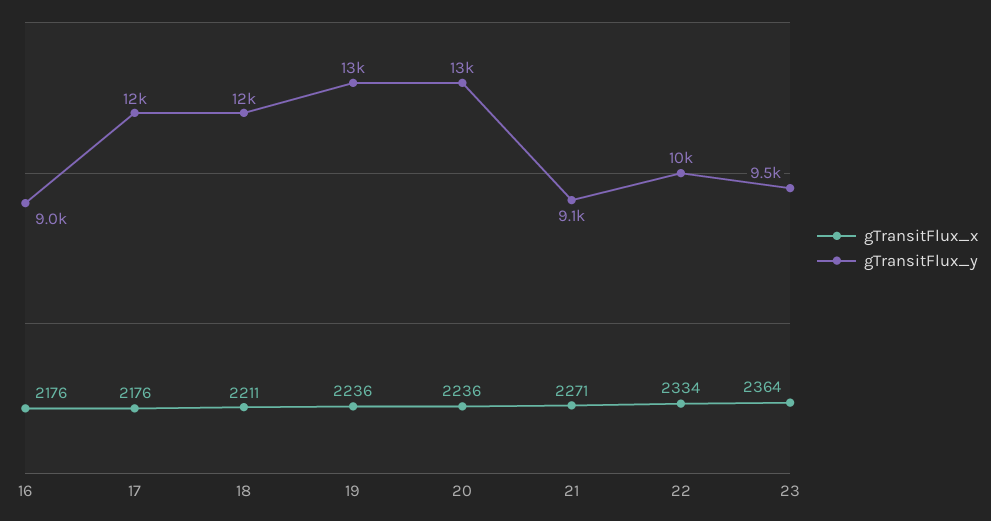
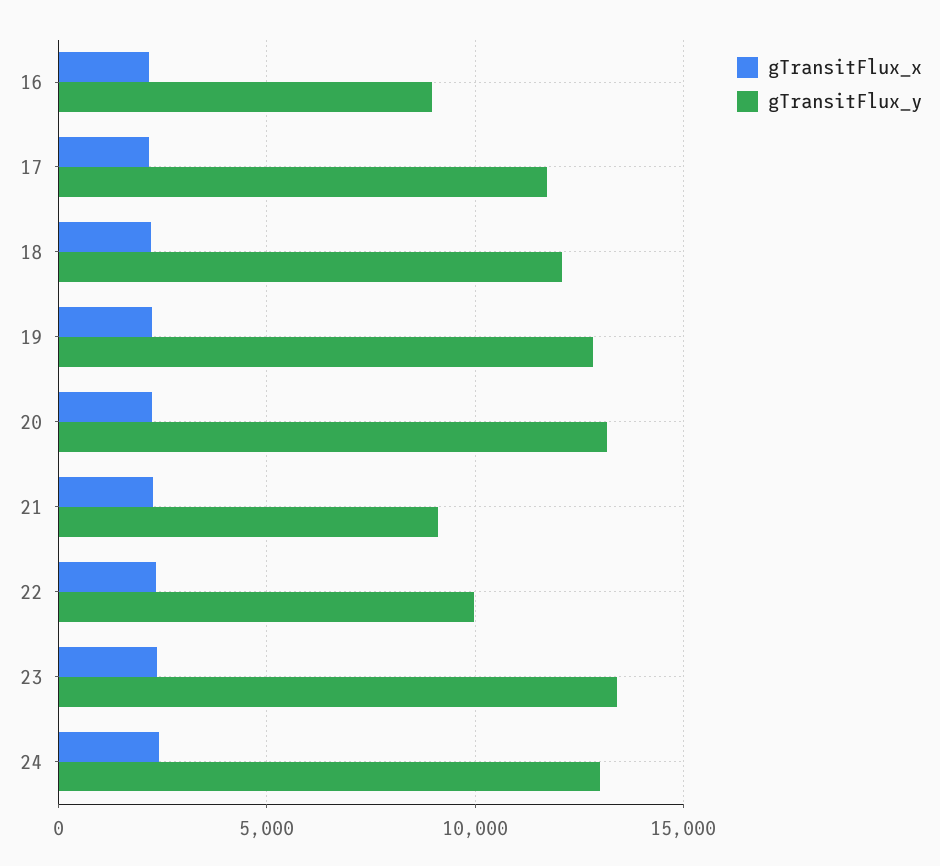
gTransitFlux_y, 23: 9500 -> 13500
gTransitFlux_x, 24: none -> 2500
gTransitFlux_y, 24: none -> 13000

